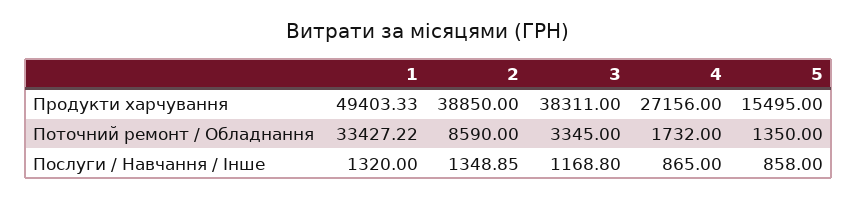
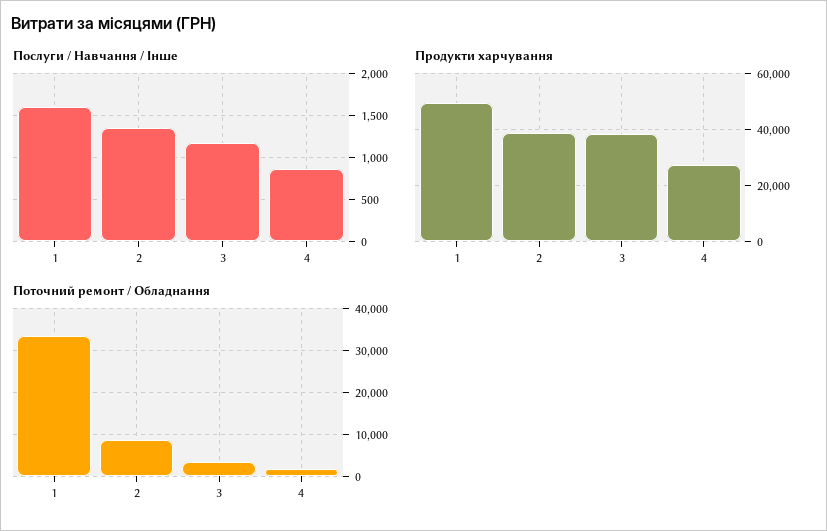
Продукти харчування, 5: 15495 -> none
Поточний ремонт / Обладнання, 5: 1350 -> none
Послуги / Навчання / Інше, 1: 1320 -> 1600
Послуги / Навчання / Інше, 5: 858 -> none

